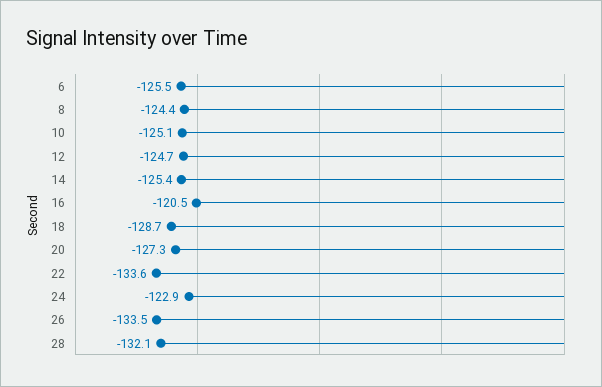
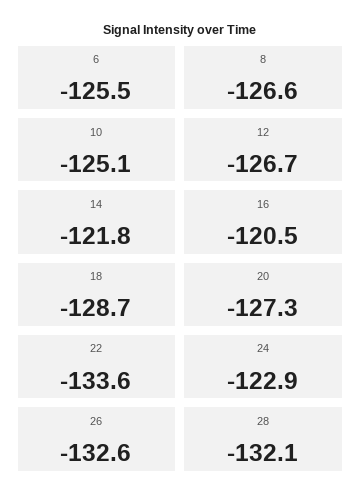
8: -124.4 -> -126.6
12: -124.7 -> -126.7
14: -125.4 -> -121.8
26: -133.5 -> -132.6

